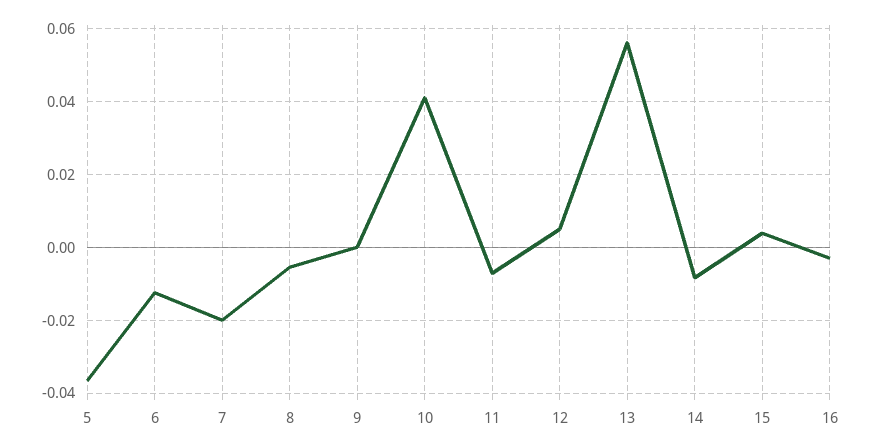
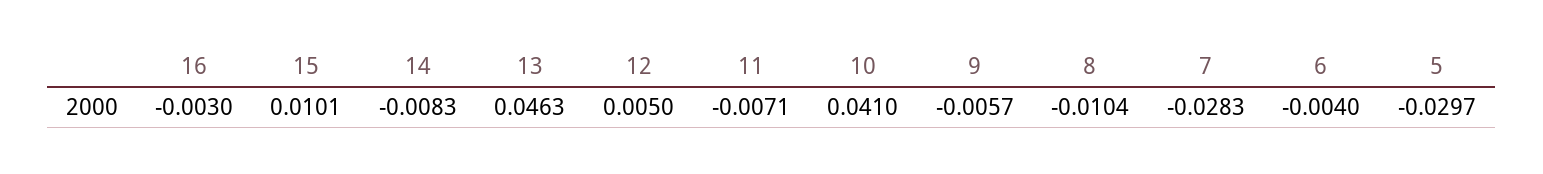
5: -0.036 -> -0.0297
6: -0.012 -> -0.004
7: -0.02 -> -0.0283
8: -0.006 -> -0.0104
9: 0 -> -0.0057
13: 0.056 -> 0.0463
15: 0.004 -> 0.0101

